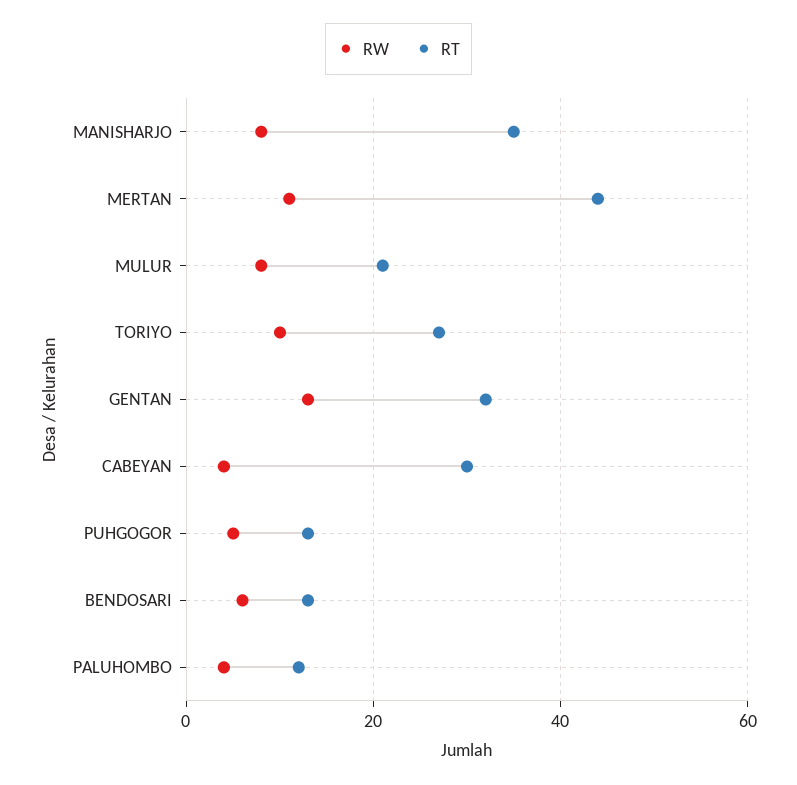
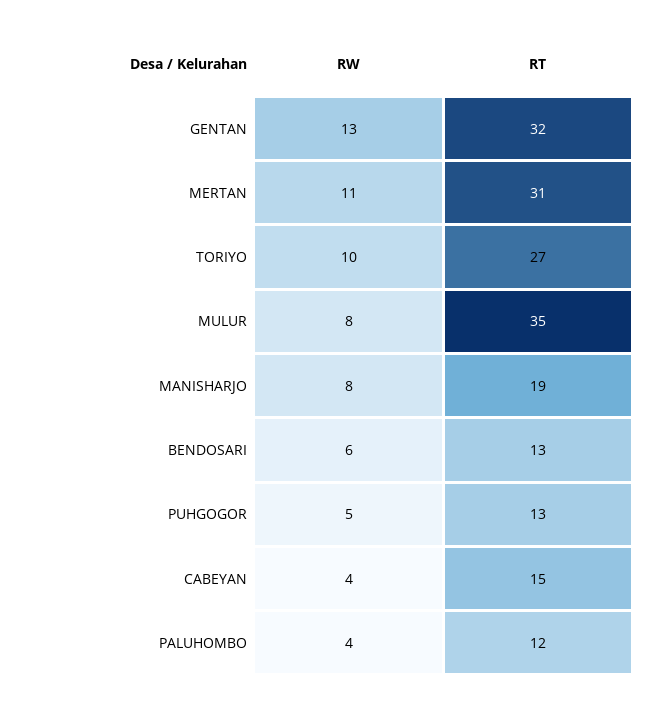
RT, MANISHARJO: 35 -> 19
RT, MERTAN: 45 -> 31
RT, MULUR: 20 -> 35
RT, CABEYAN: 30 -> 15

